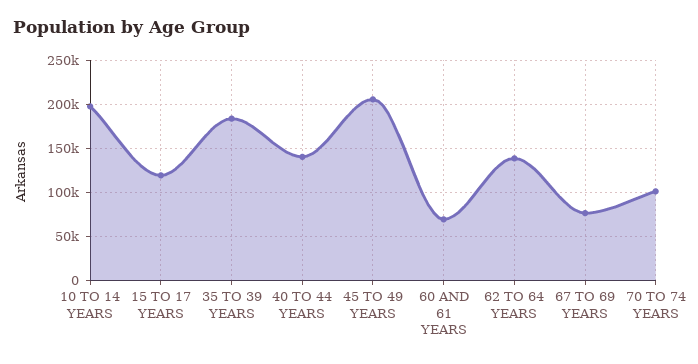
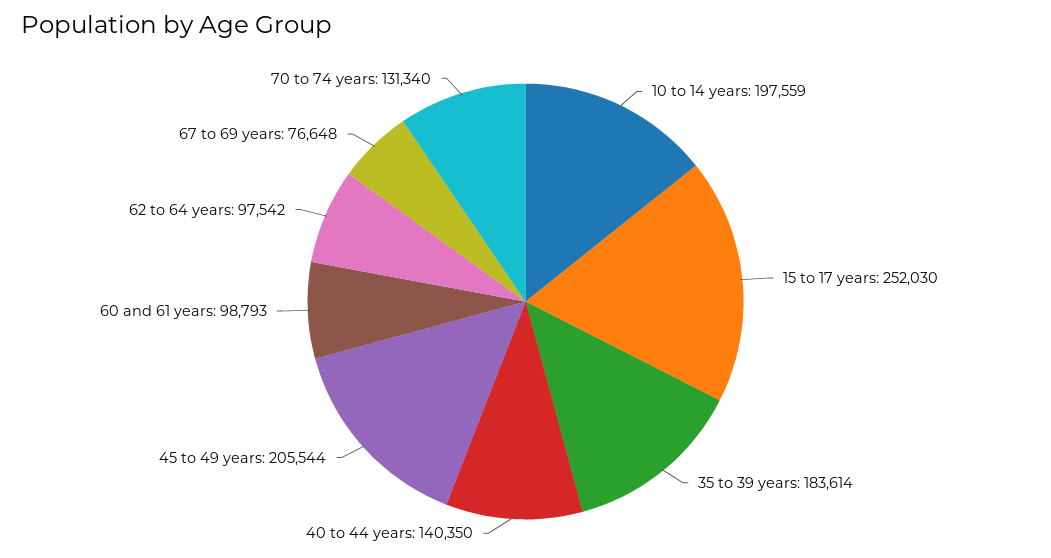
15 TO 17 YEARS: 120000 -> 252030
60 AND 61 YEARS: 70000 -> 98793
62 TO 64 YEARS: 140000 -> 97542
70 TO 74 YEARS: 100000 -> 131340

